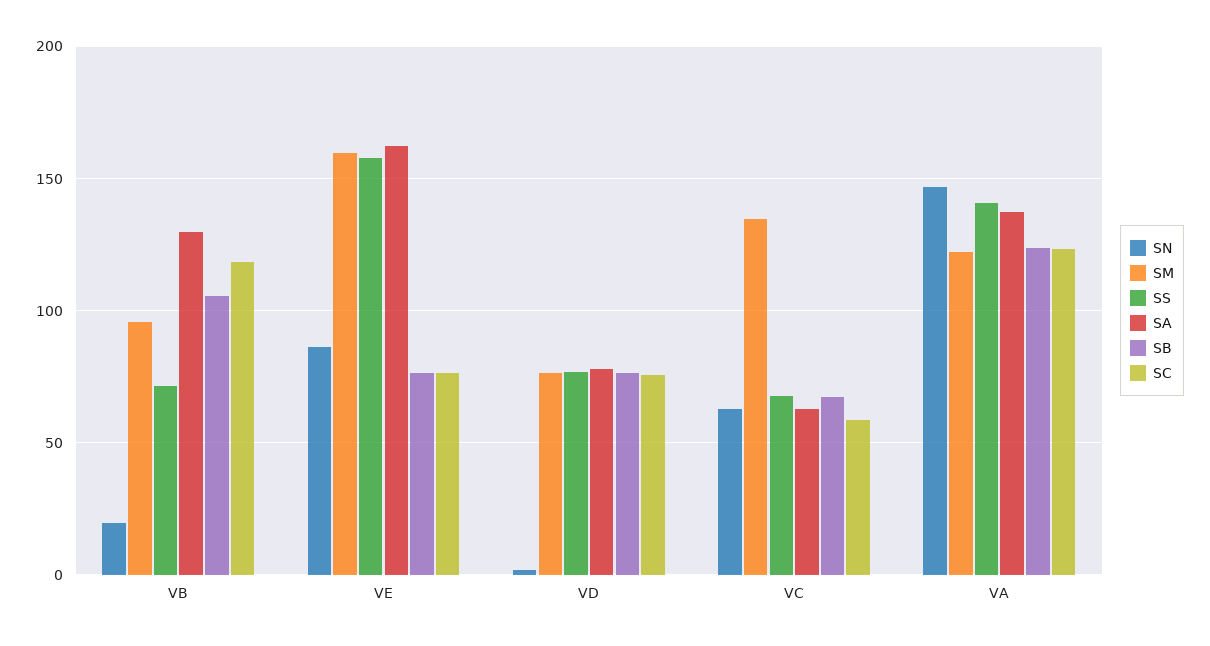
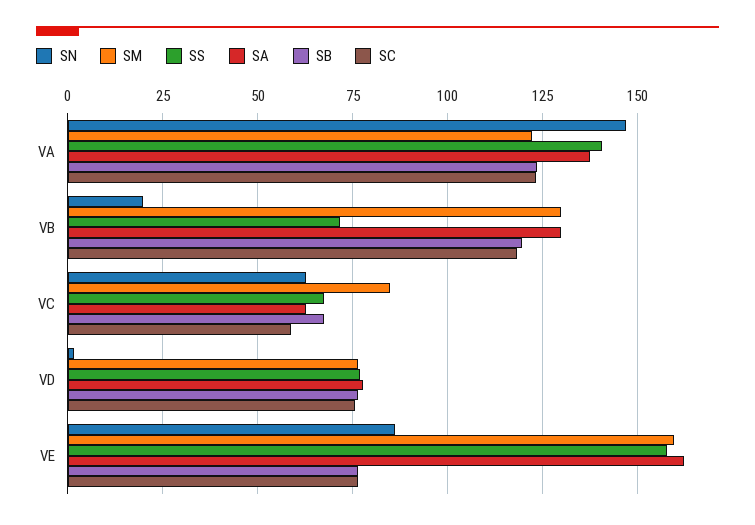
SM, VB: 95 -> 130
SB, VB: 105 -> 120
SM, VC: 135 -> 85

